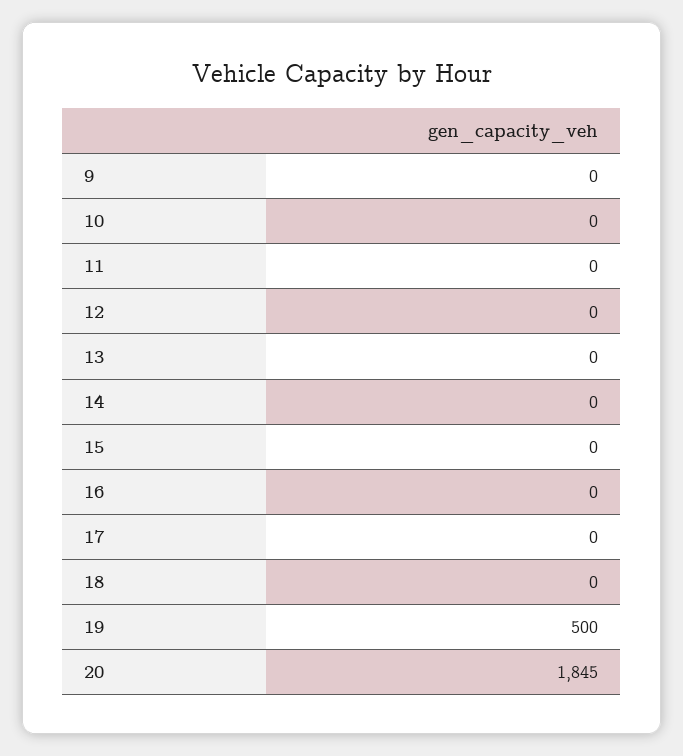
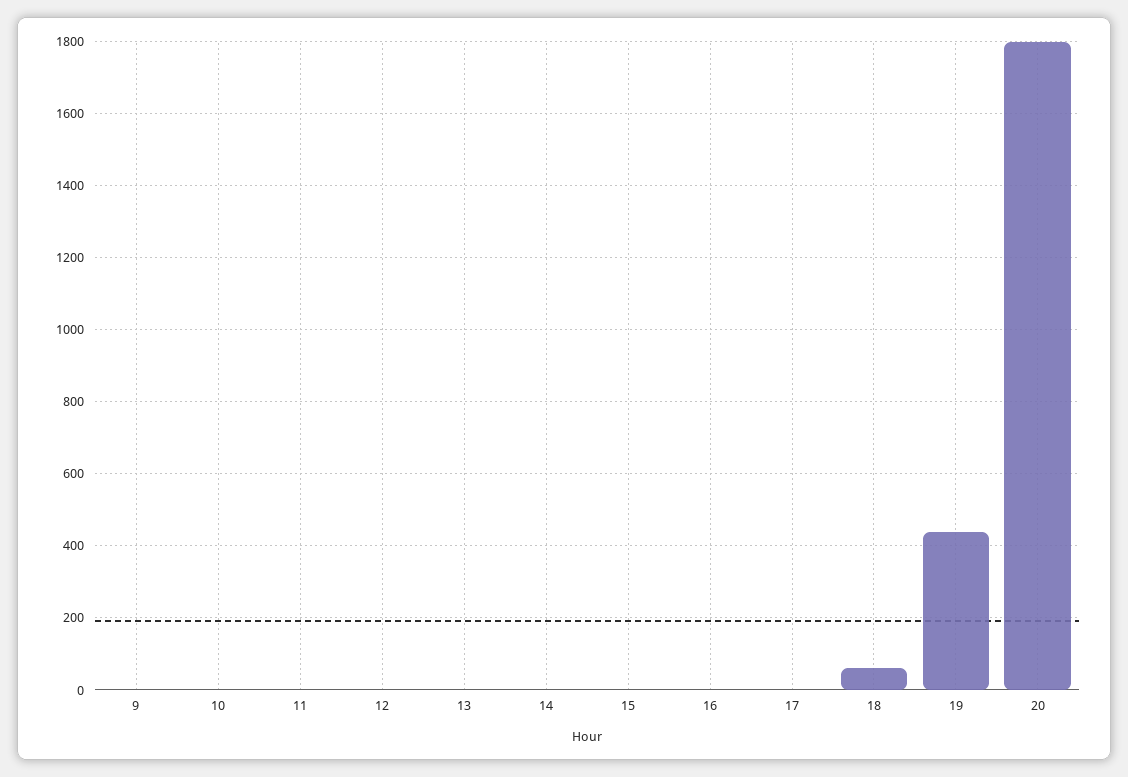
18: 0 -> 60
19: 500 -> 440
20: 1845 -> 1800

